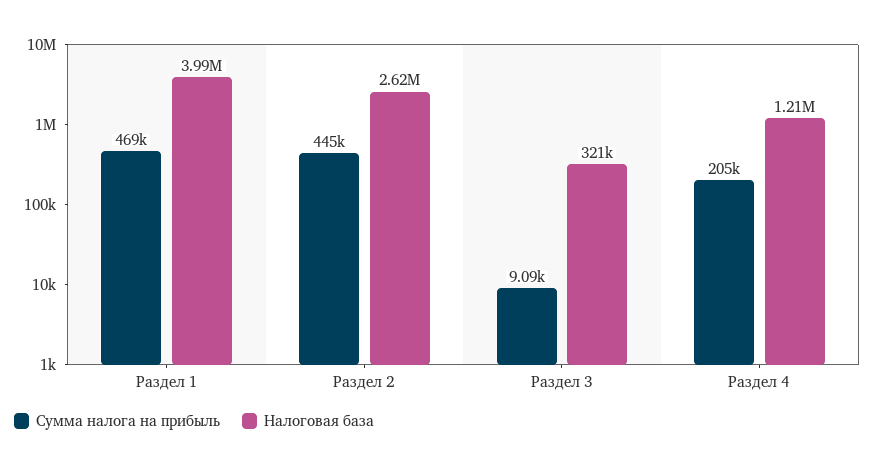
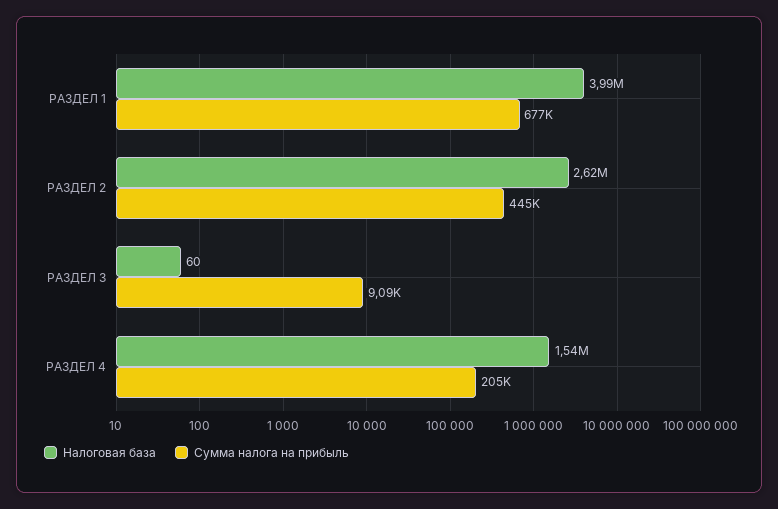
Сумма налога на прибыль, Раздел 1: 469000 -> 677000
Налоговая база, Раздел 3: 321000 -> 60
Налоговая база, Раздел 4: 1210000 -> 1540000

